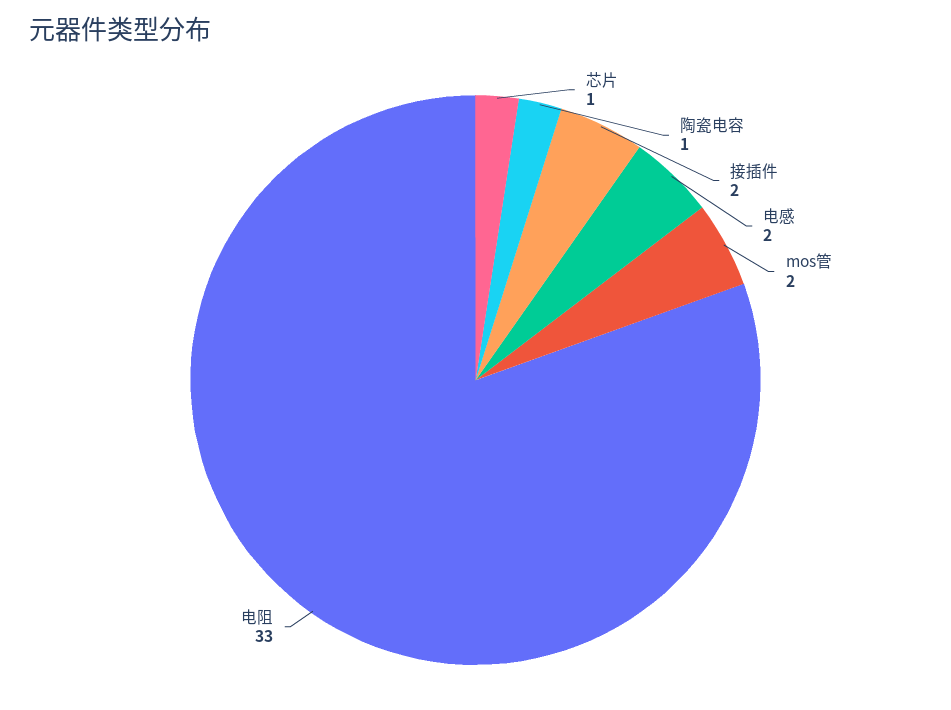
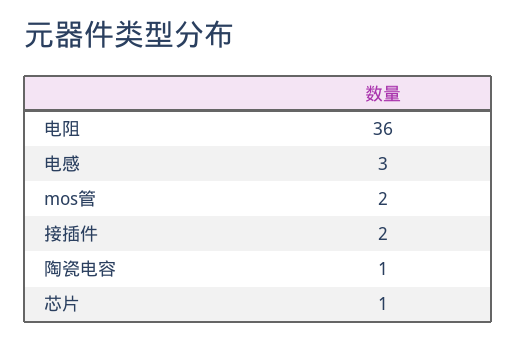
电感: 2 -> 3
电阻: 33 -> 36

